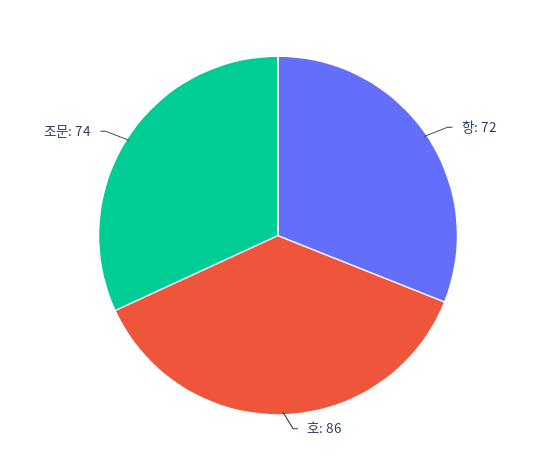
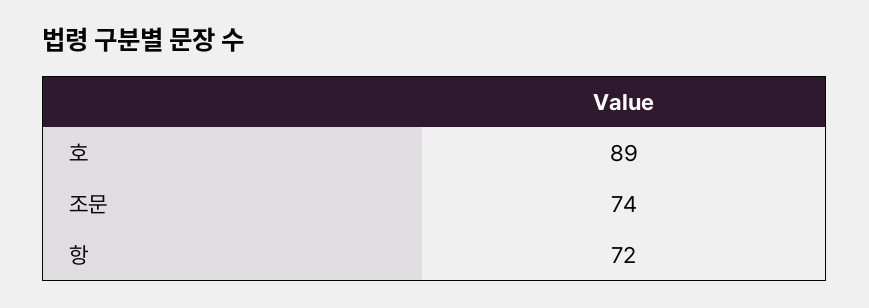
호: 86 -> 89

